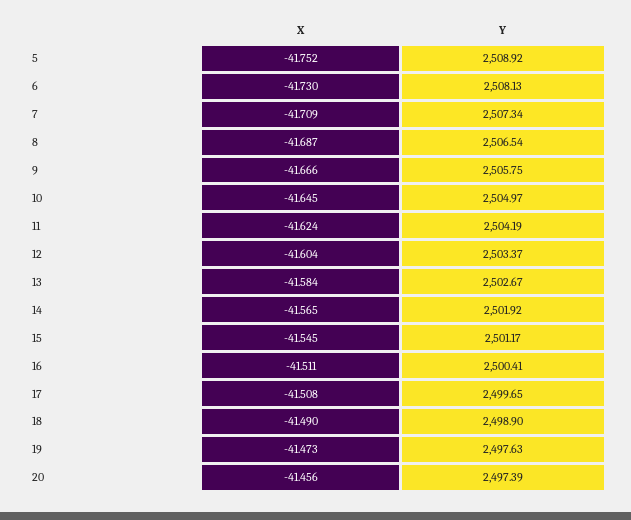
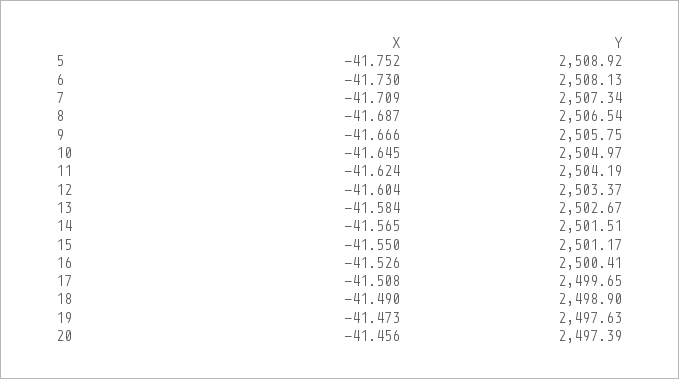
Y, 14: 2501.92 -> 2501.51
X, 15: -41.545 -> -41.55
X, 16: -41.511 -> -41.526

